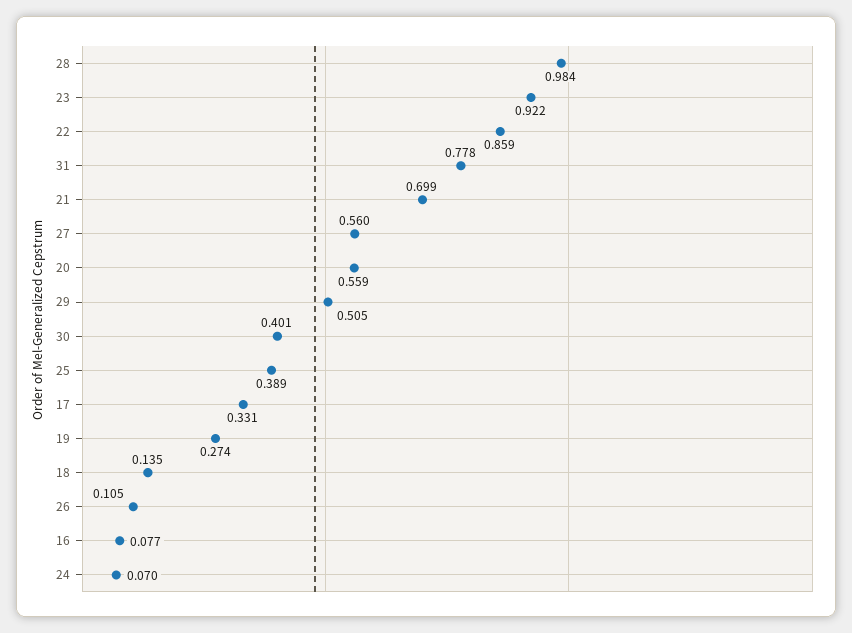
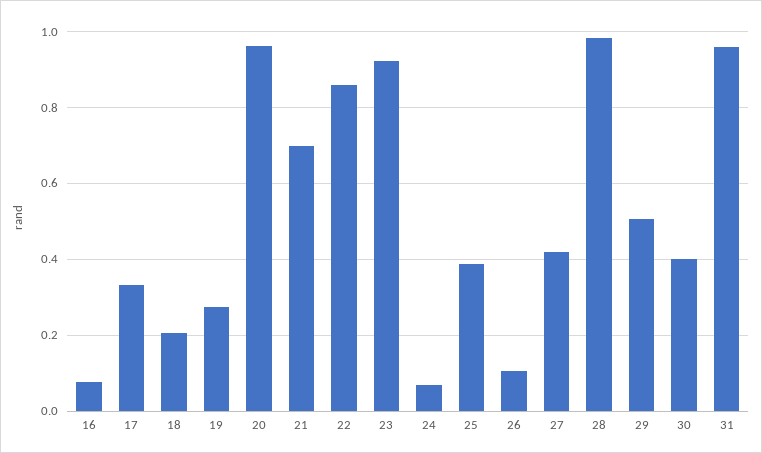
31: 0.778 -> 0.96
27: 0.56 -> 0.42
20: 0.559 -> 0.96
18: 0.135 -> 0.2

